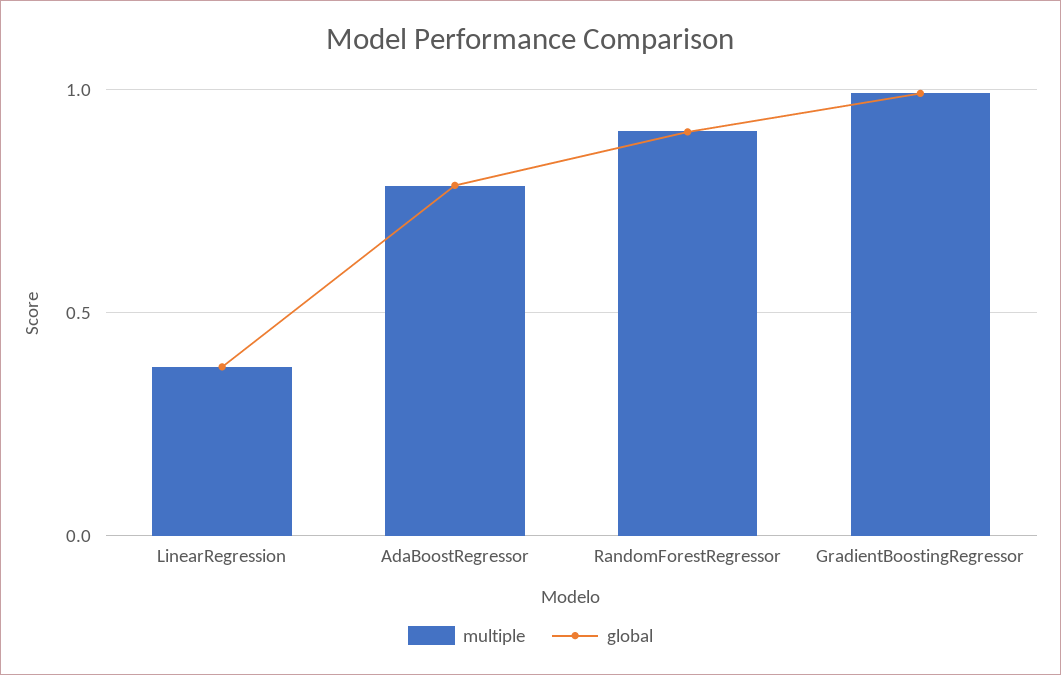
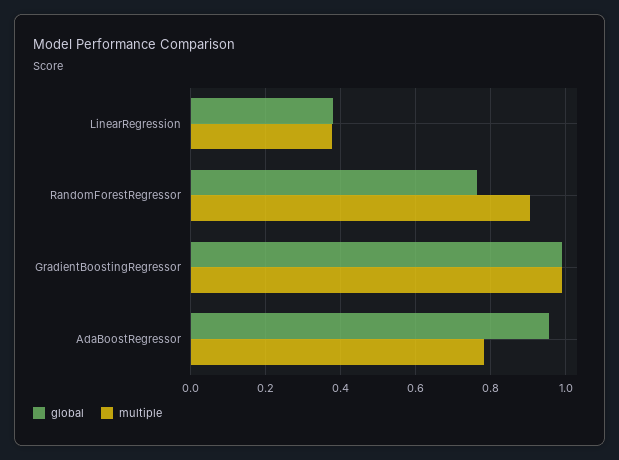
global, AdaBoostRegressor: 0.8 -> 0.96
global, RandomForestRegressor: 0.9 -> 0.76

